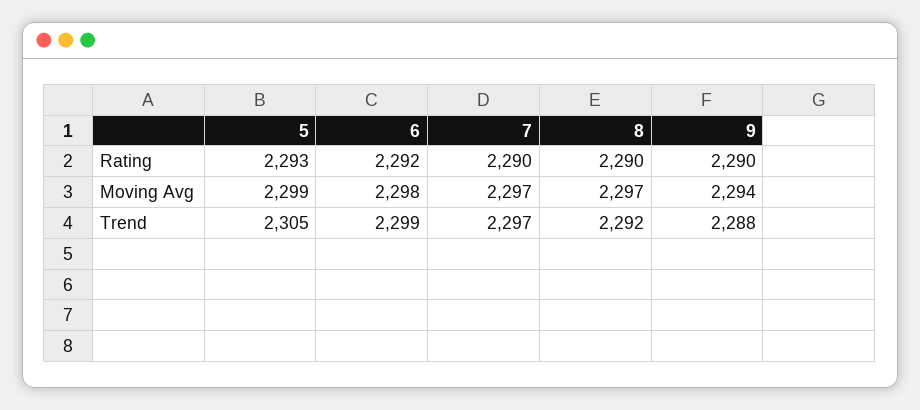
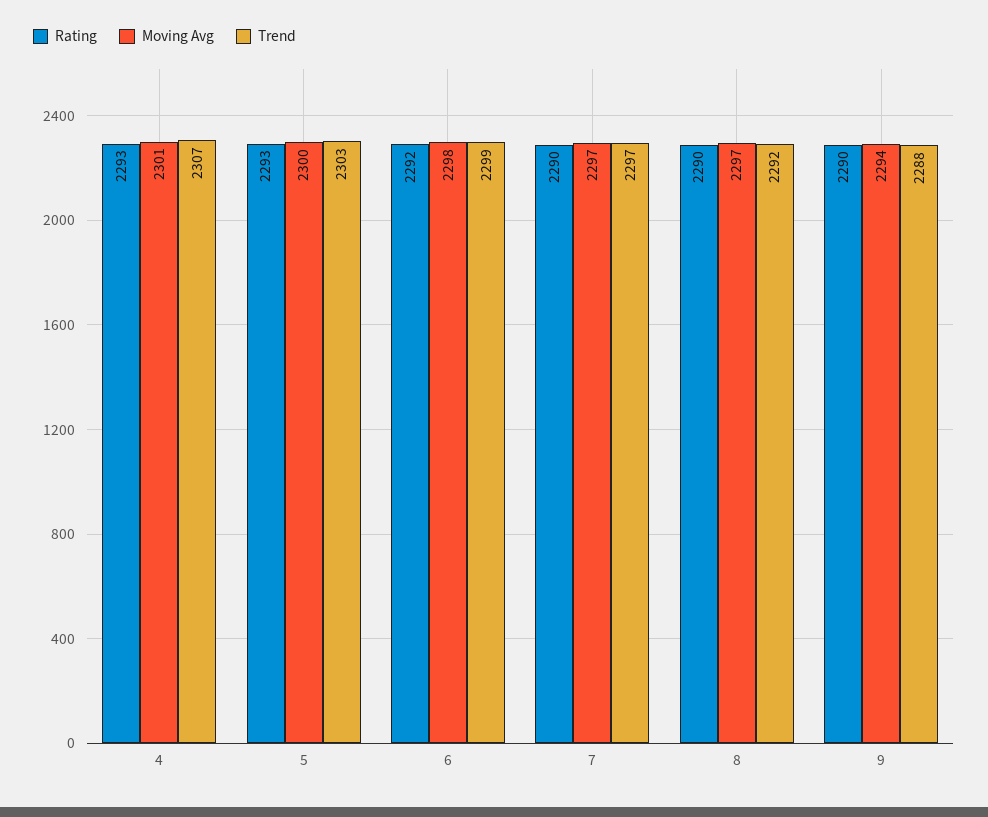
Moving Avg, 5: 2299 -> 2300
Trend, 5: 2305 -> 2303
Rating, 4: none -> 2293
Moving Avg, 4: none -> 2301
Trend, 4: none -> 2307

